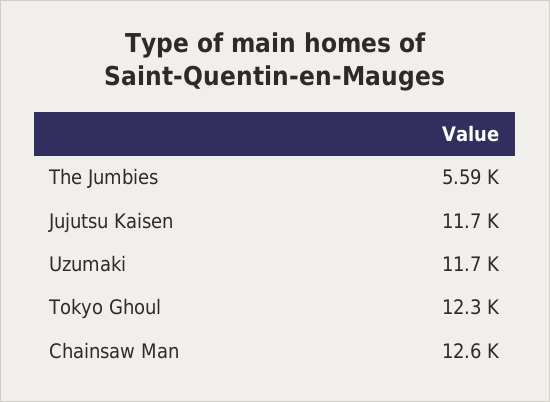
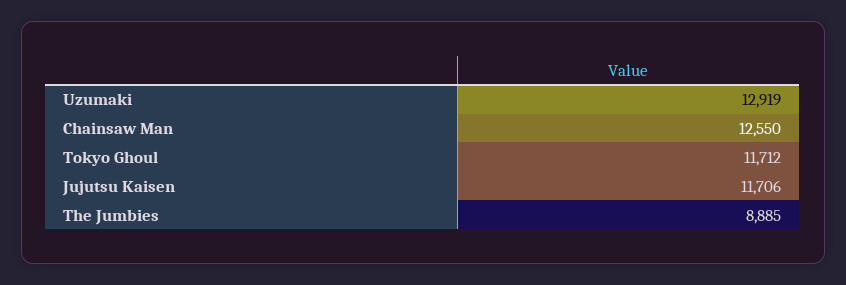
The Jumbies: 5590 -> 8885
Uzumaki: 11700 -> 12919
Tokyo Ghoul: 12300 -> 11712

